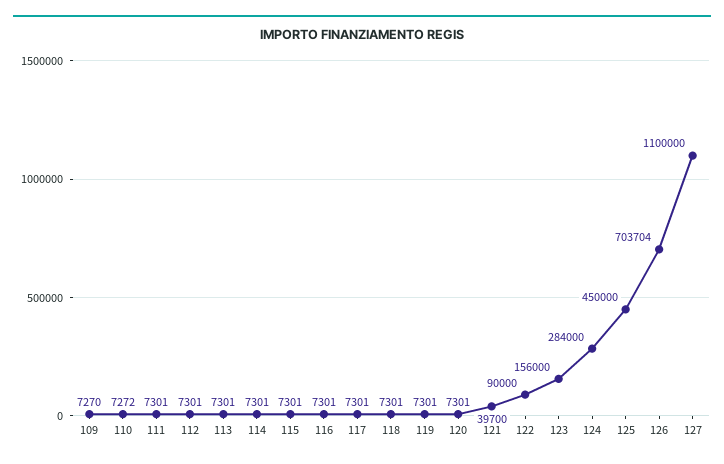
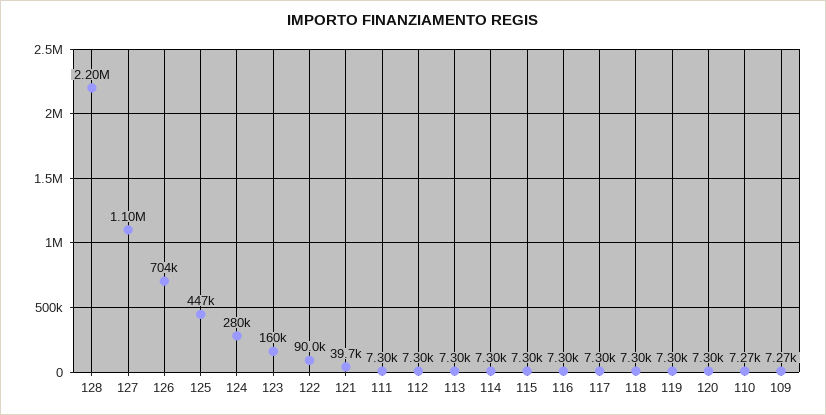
123: 156000 -> 160000
124: 284000 -> 280000
125: 450000 -> 447000
128: none -> 2200000

